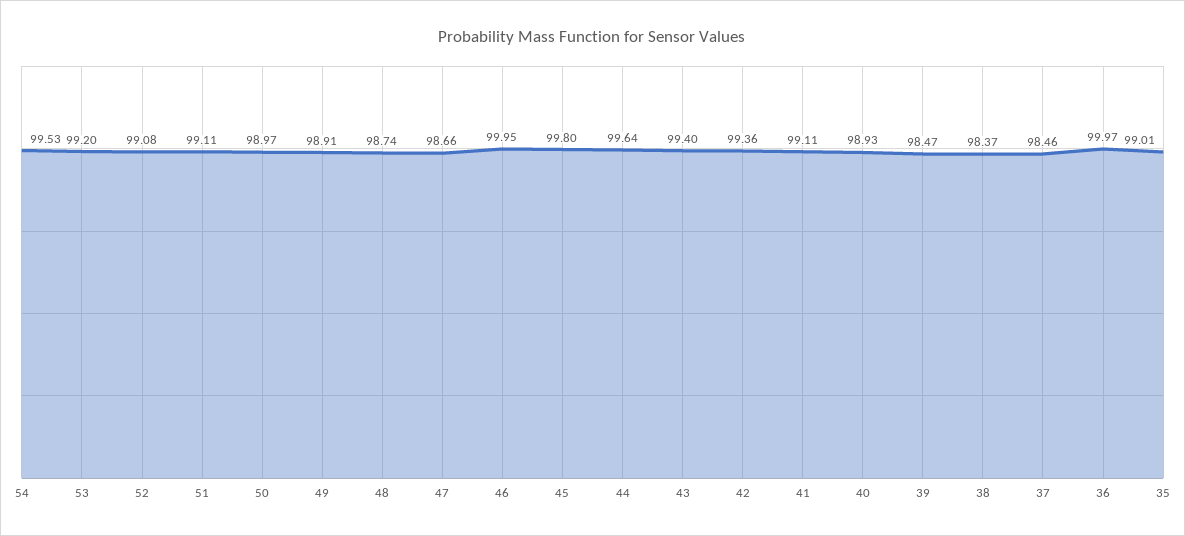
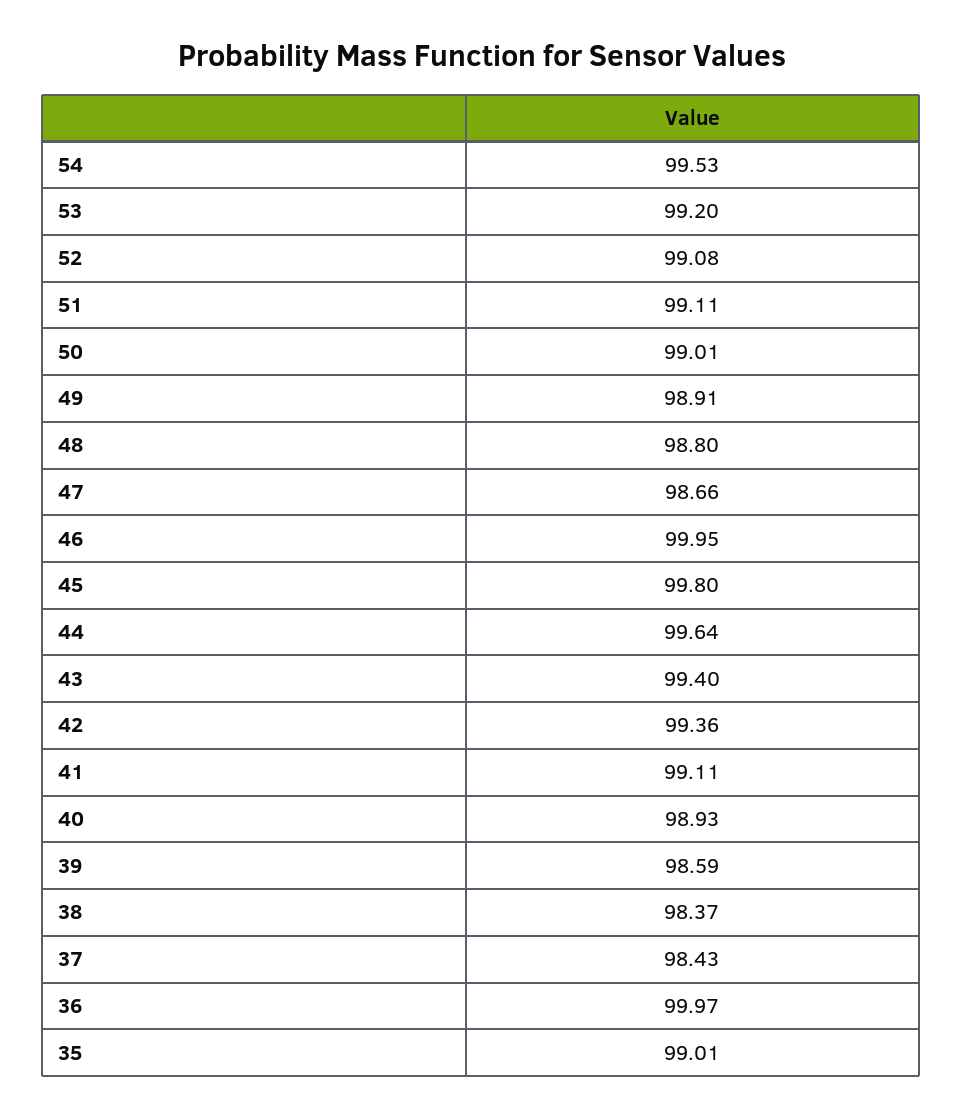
50: 98.97 -> 99.01
48: 98.74 -> 98.8
39: 98.47 -> 98.59
37: 98.46 -> 98.43

